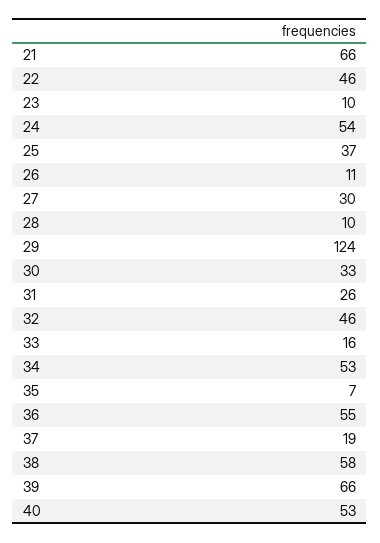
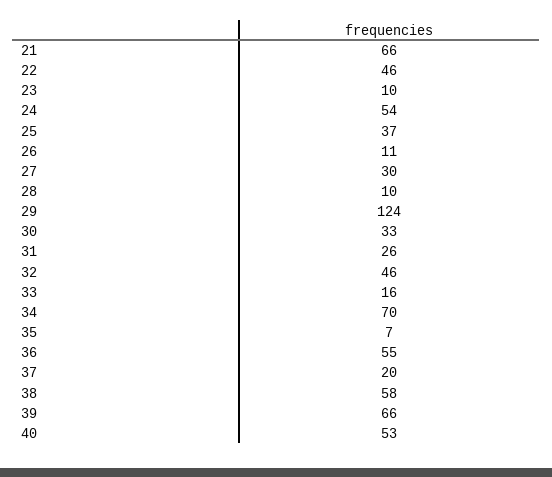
34: 53 -> 70
37: 19 -> 20

